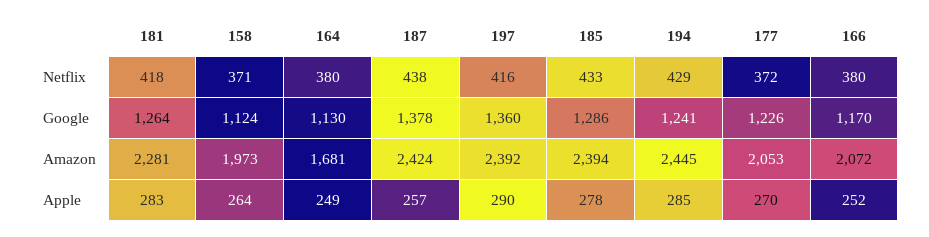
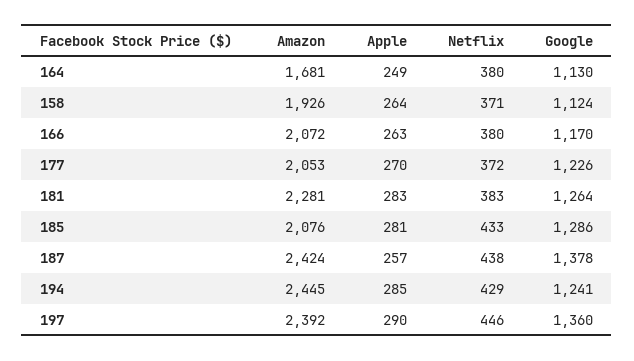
181, Netflix: 418 -> 383
197, Netflix: 416 -> 446
158, Amazon: 1973 -> 1926
185, Amazon: 2394 -> 2076
185, Apple: 278 -> 281
166, Apple: 252 -> 263

